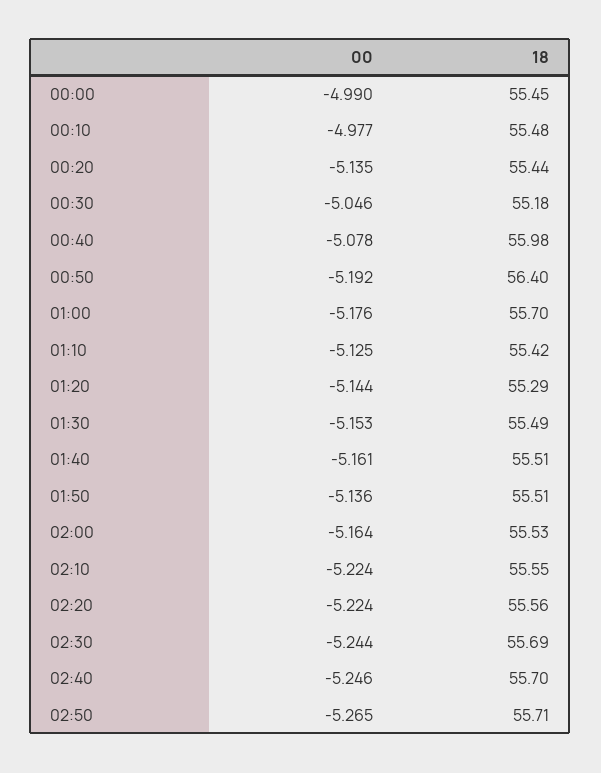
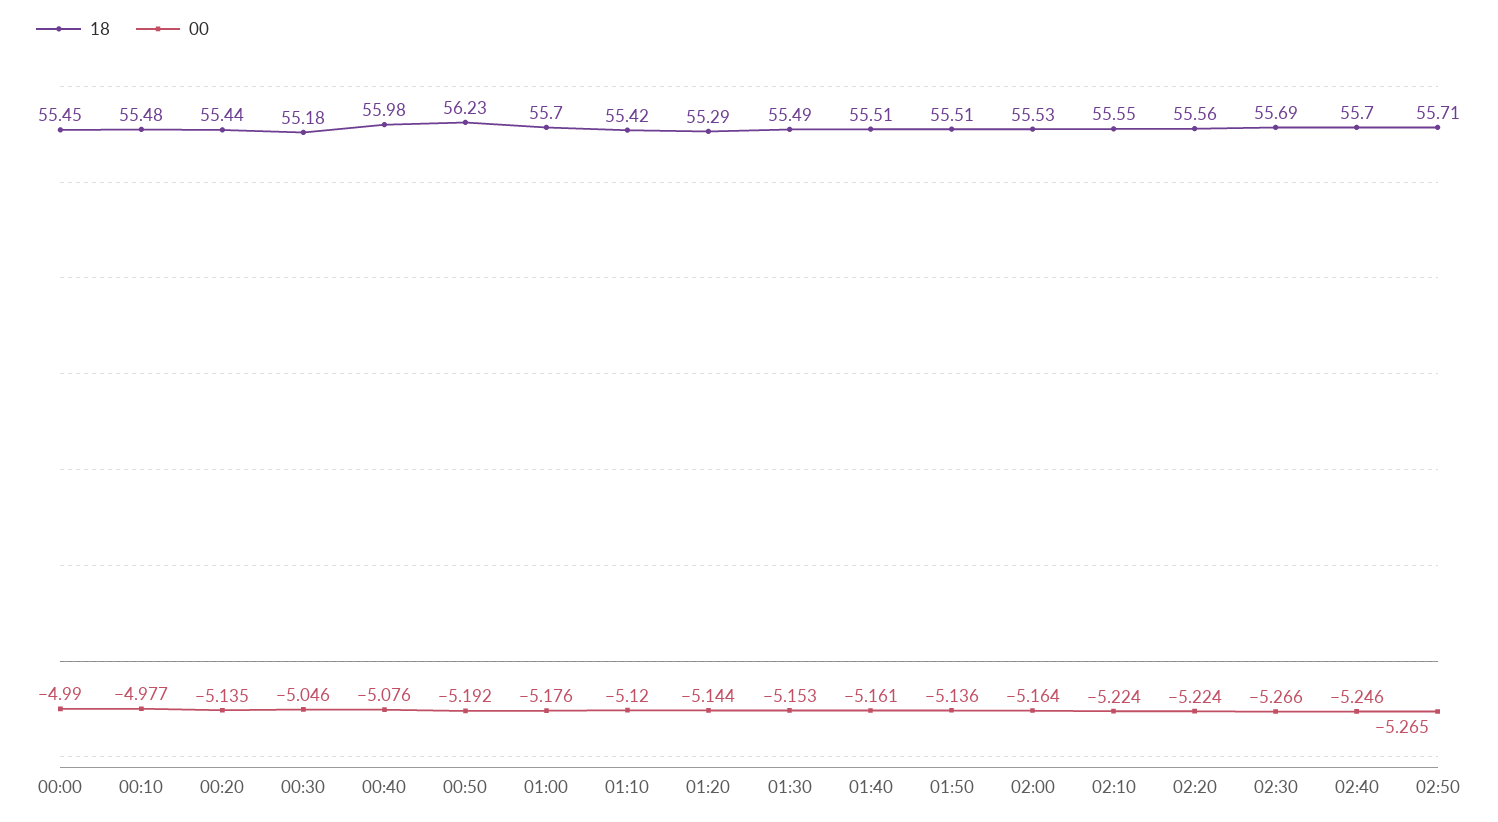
00, 00:40: -5.078 -> -5.076
18, 00:50: 56.4 -> 56.23
00, 01:10: -5.125 -> -5.12
00, 02:30: -5.244 -> -5.266

